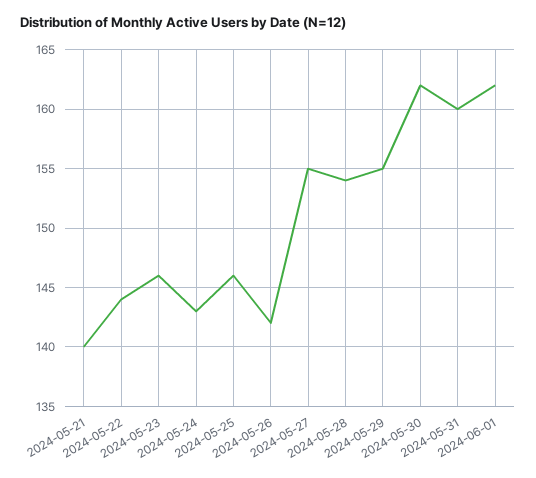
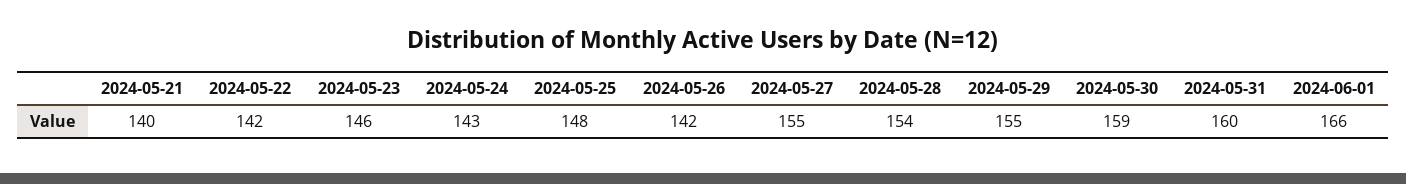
2024-05-22: 144 -> 142
2024-05-25: 146 -> 148
2024-05-30: 162 -> 159
2024-06-01: 162 -> 166

